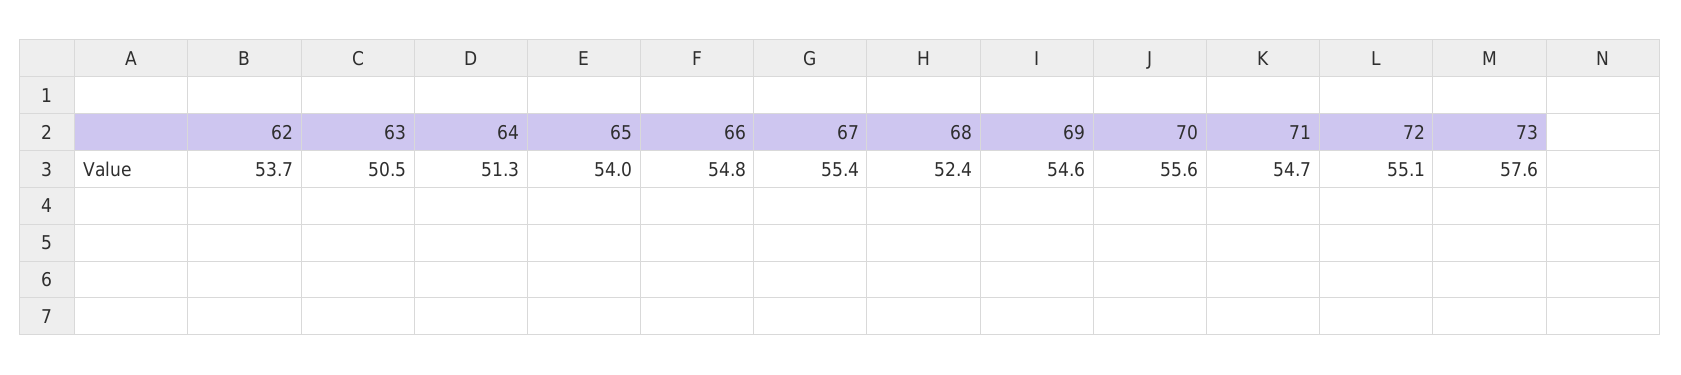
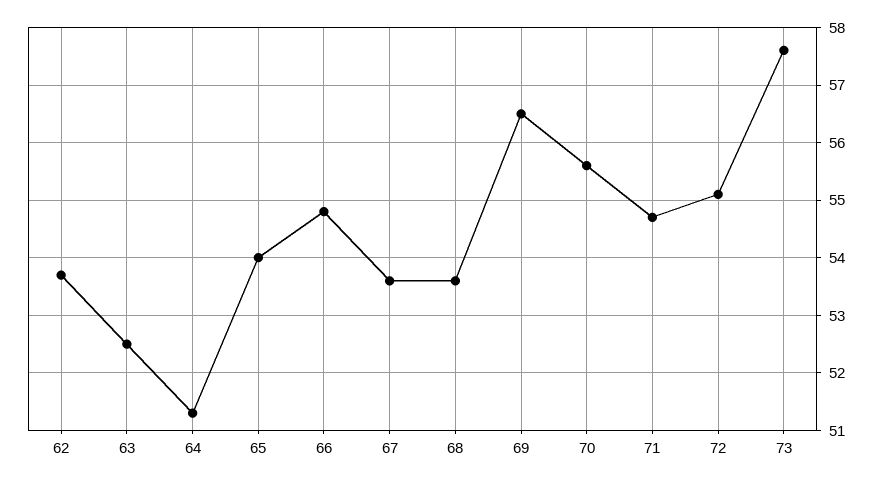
63: 50.5 -> 52.5
67: 55.4 -> 53.5
68: 52.4 -> 53.5
69: 54.6 -> 56.5

